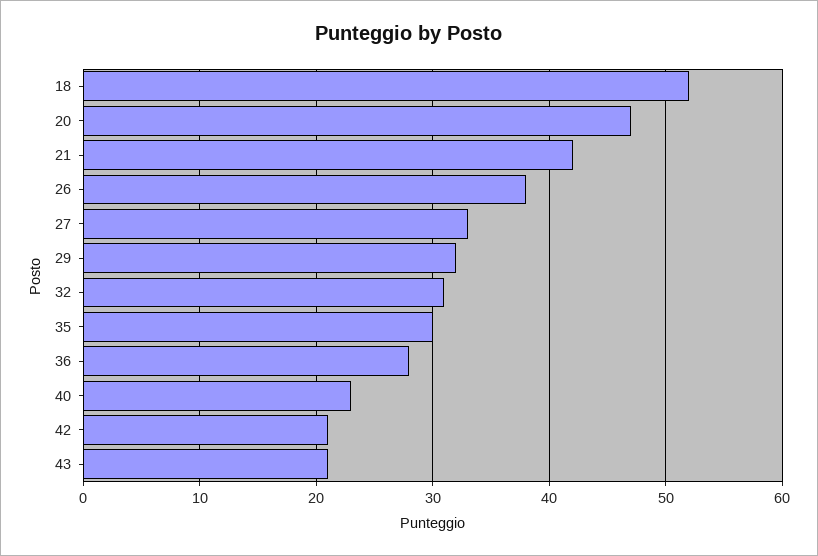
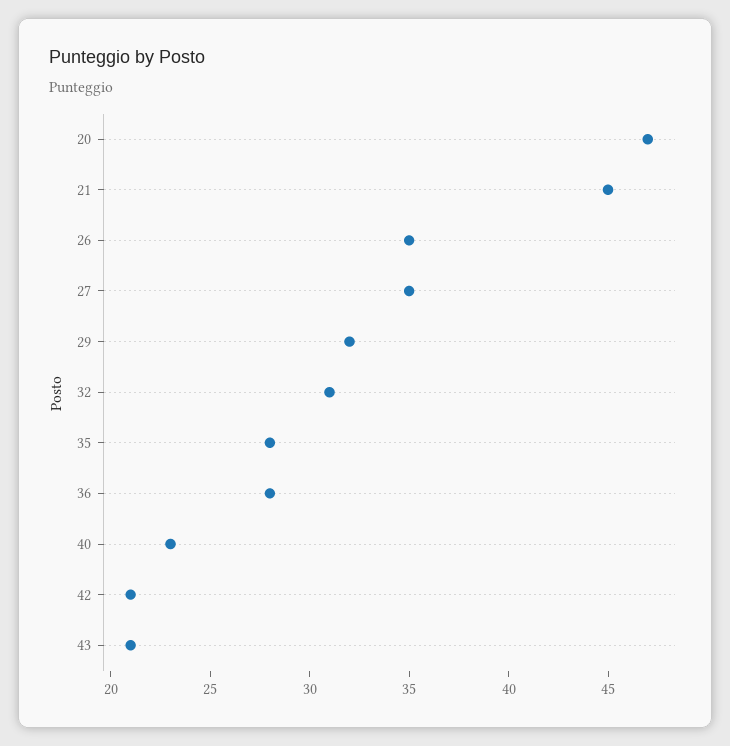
18: 52 -> none
21: 42 -> 45
26: 38 -> 35
27: 33 -> 35
35: 30 -> 28

